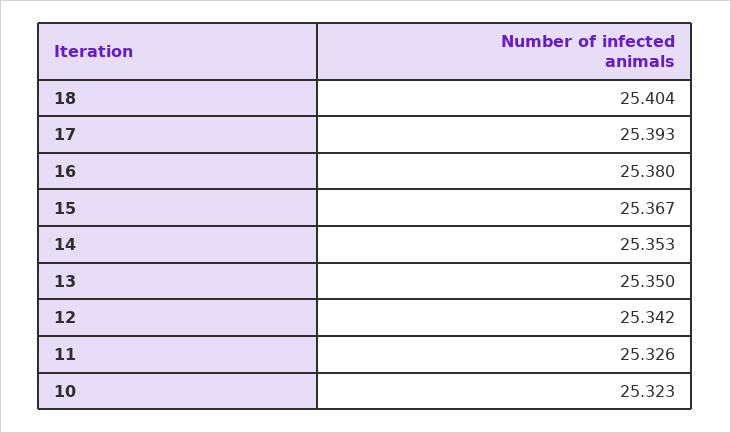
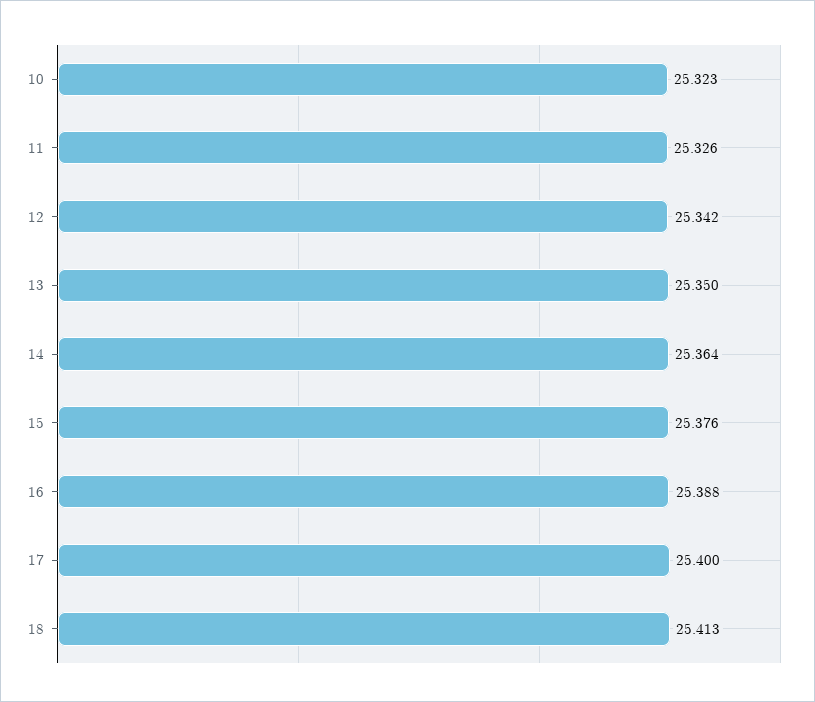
18: 25.404 -> 25.413
17: 25.393 -> 25.4
16: 25.38 -> 25.388
15: 25.367 -> 25.376
14: 25.353 -> 25.364

